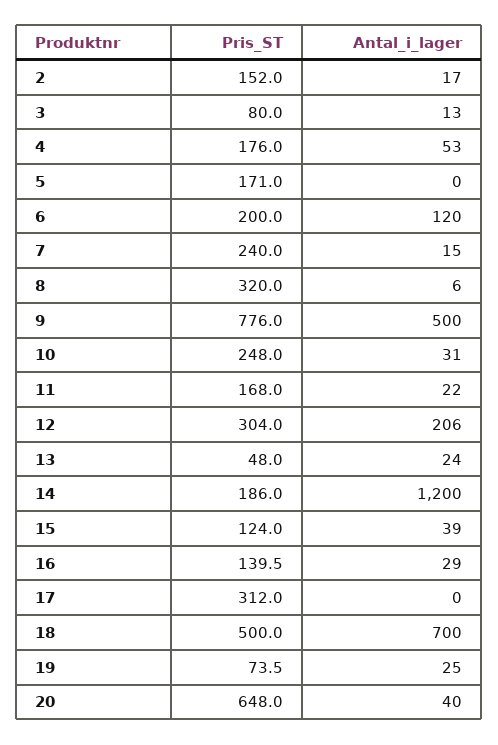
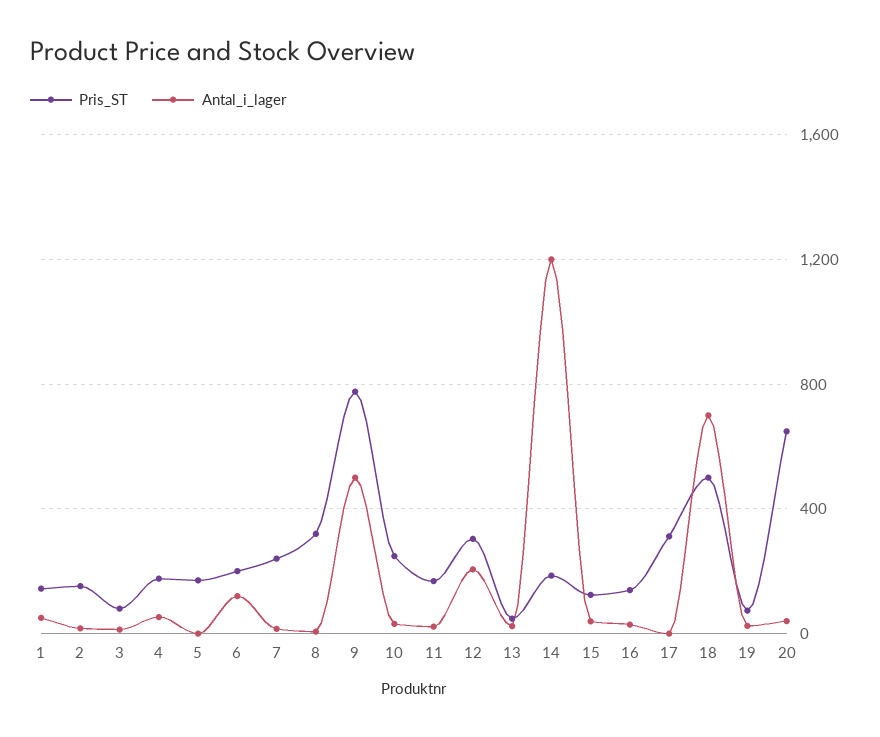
Pris_ST, 1: none -> 150
Antal_i_lager, 1: none -> 50

